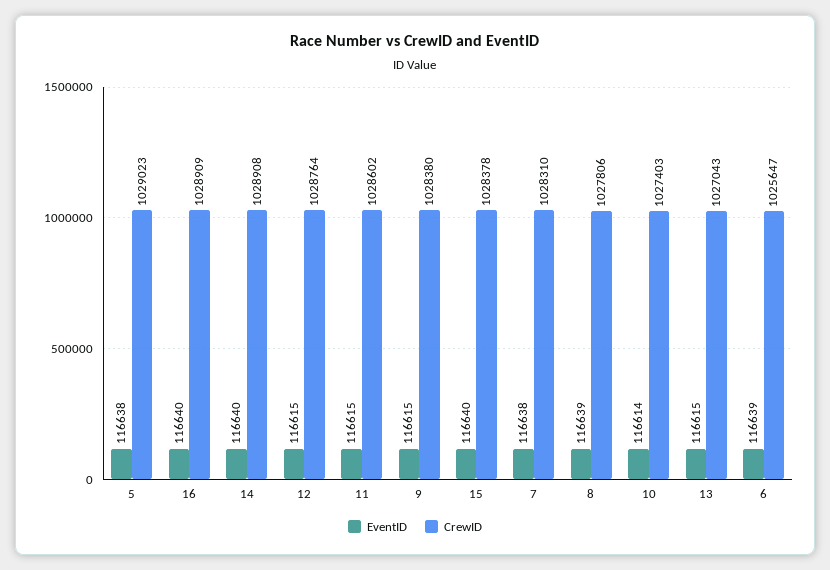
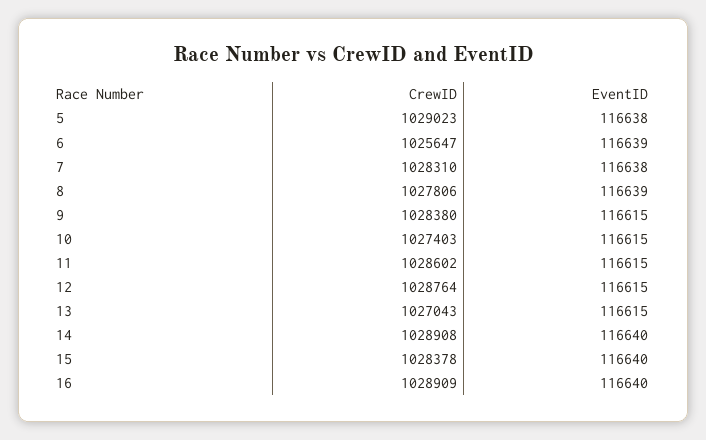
EventID, 10: 116614 -> 116615

